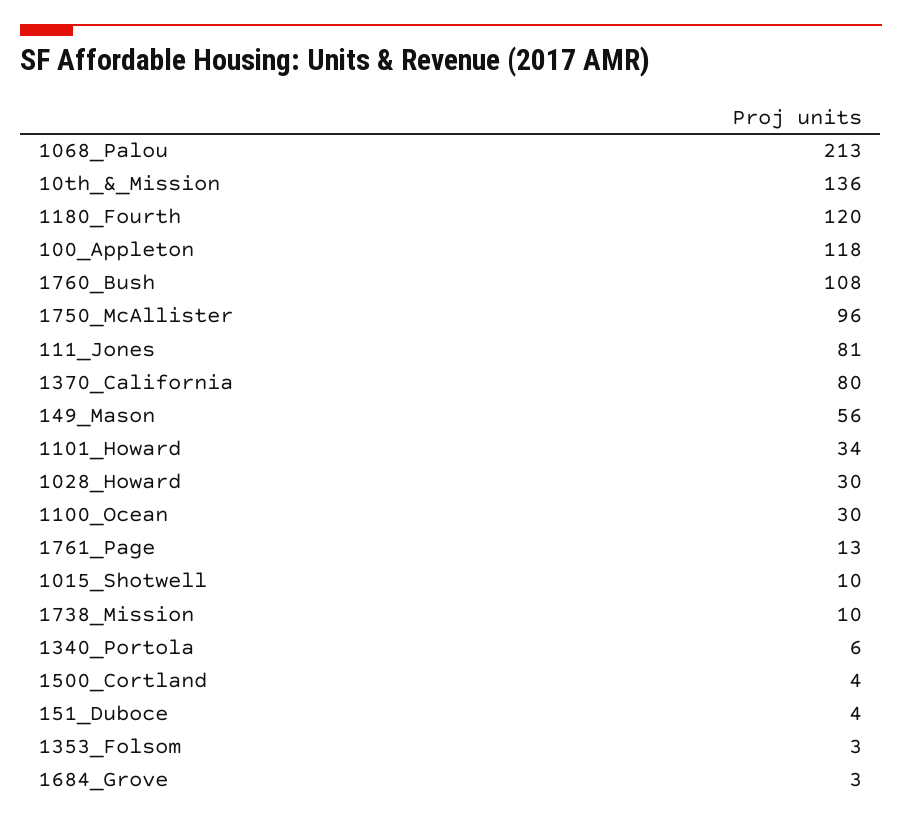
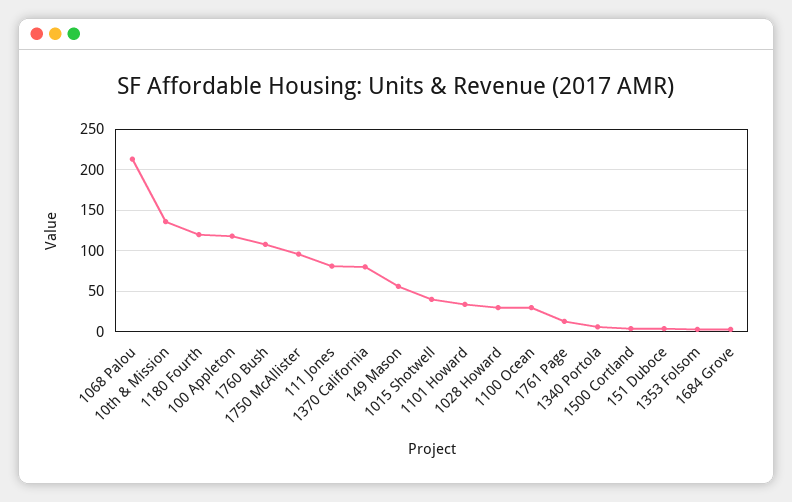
1015_Shotwell: 10 -> 40
1738_Mission: 10 -> none

